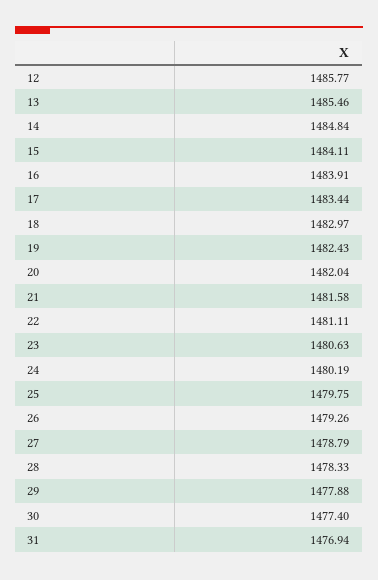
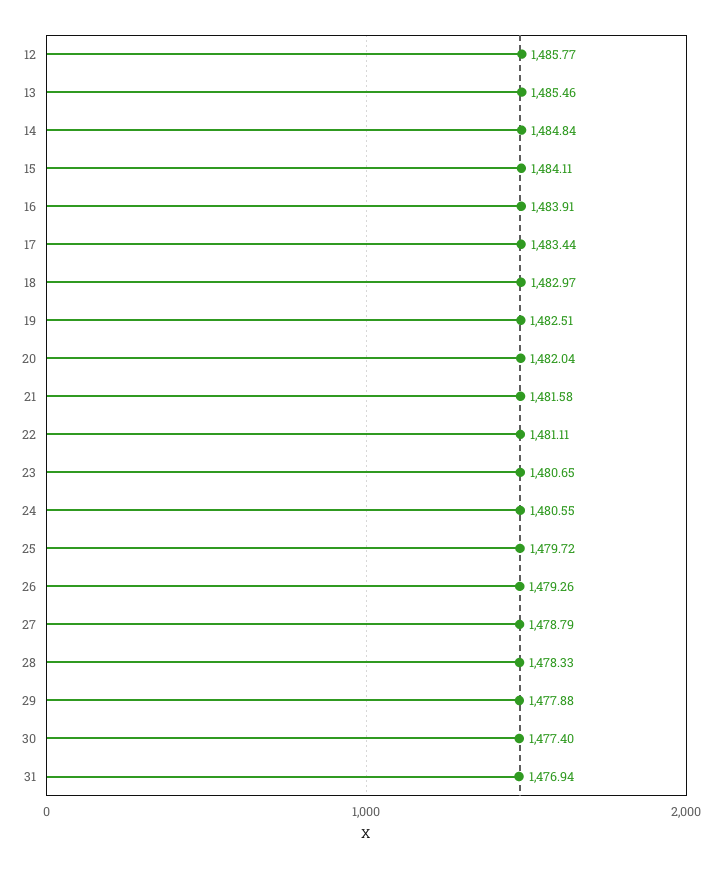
19: 1482.43 -> 1482.51
23: 1480.63 -> 1480.65
24: 1480.19 -> 1480.55
25: 1479.75 -> 1479.72

